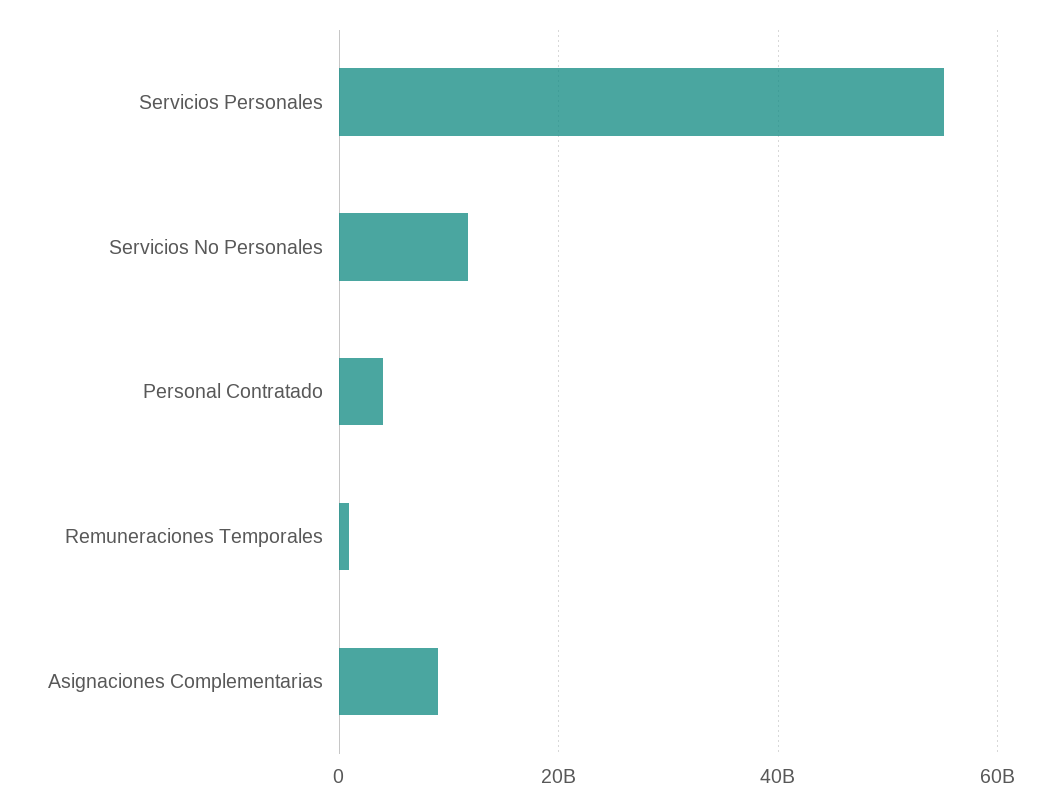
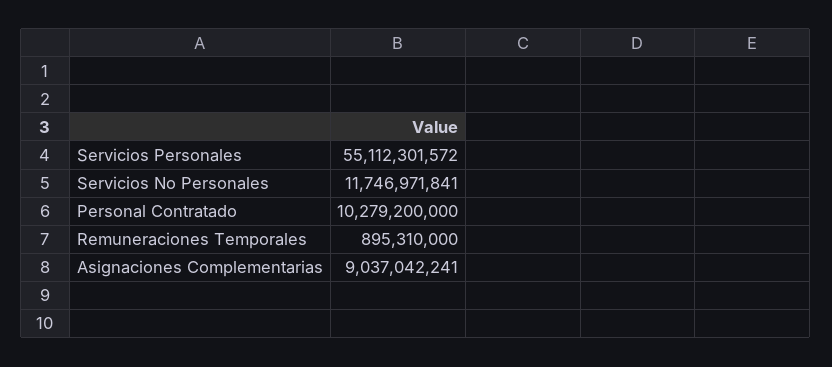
Personal Contratado: 4000000000 -> 10279200000

